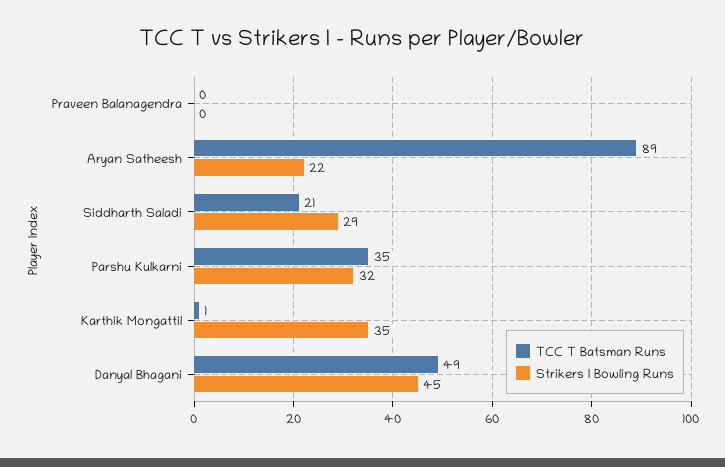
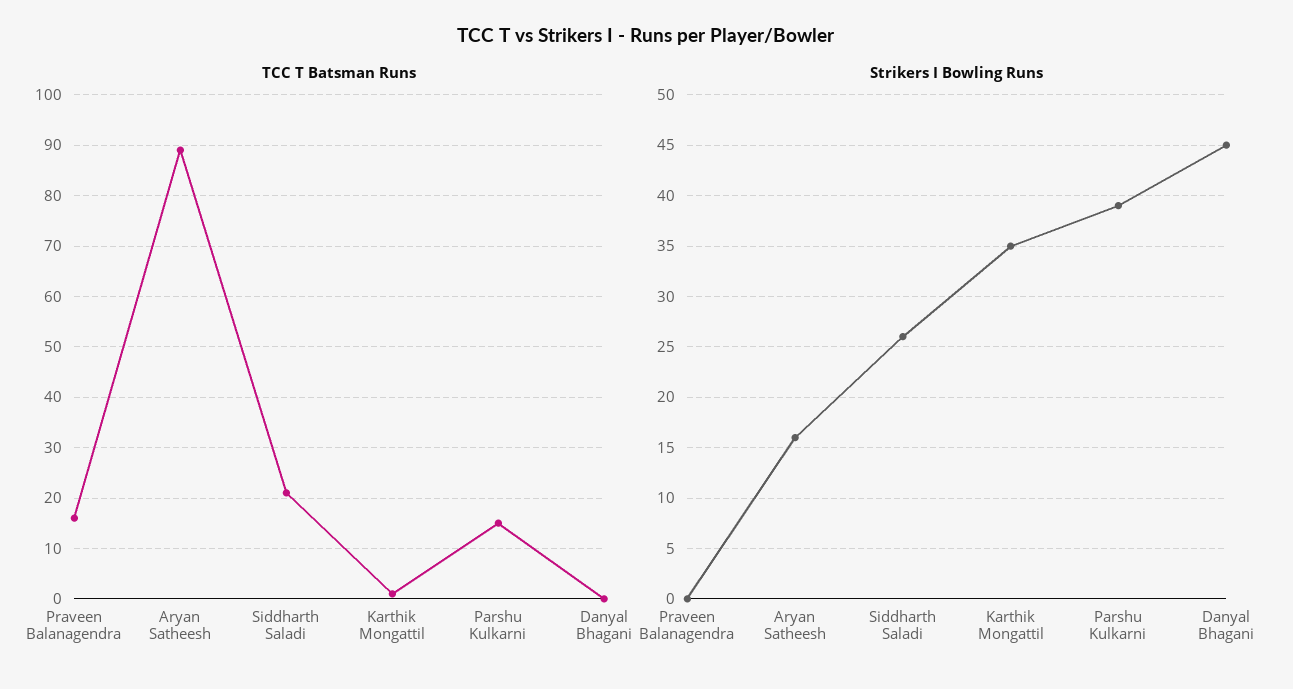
TCC T Batsman Runs, Praveen Balanagendra: 0 -> 15
Strikers I Bowling Runs, Aryan Satheesh: 22 -> 16
Strikers I Bowling Runs, Siddharth Saladi: 29 -> 26
TCC T Batsman Runs, Parshu Kulkarni: 35 -> 15
Strikers I Bowling Runs, Parshu Kulkarni: 32 -> 39
TCC T Batsman Runs, Danyal Bhagani: 49 -> 0

